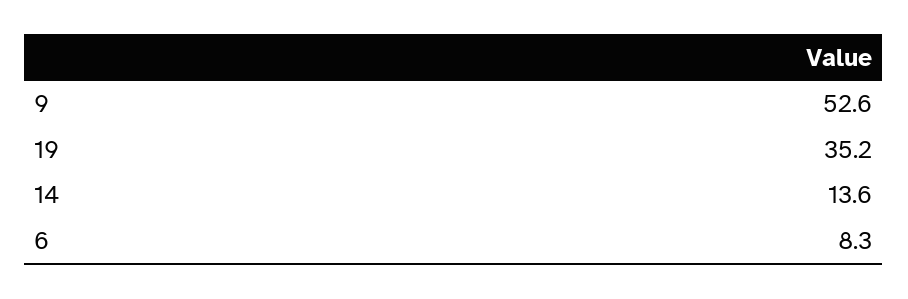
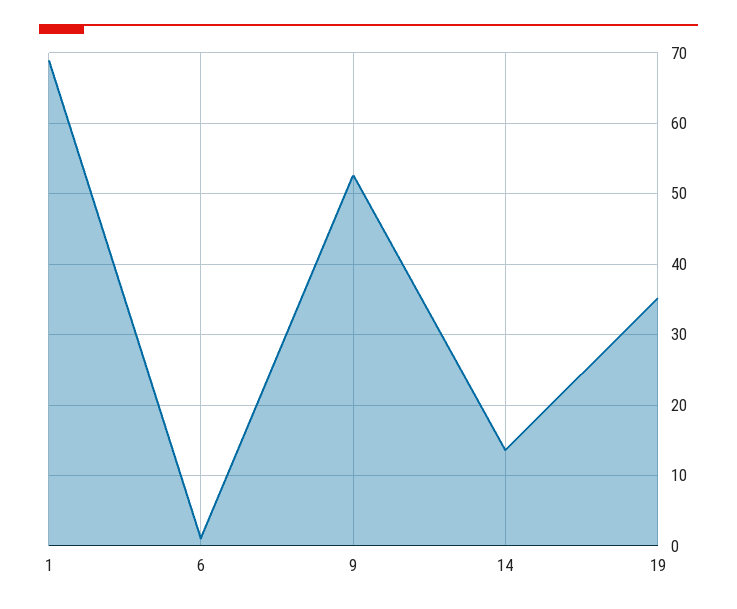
6: 8.3 -> 1
1: none -> 69

